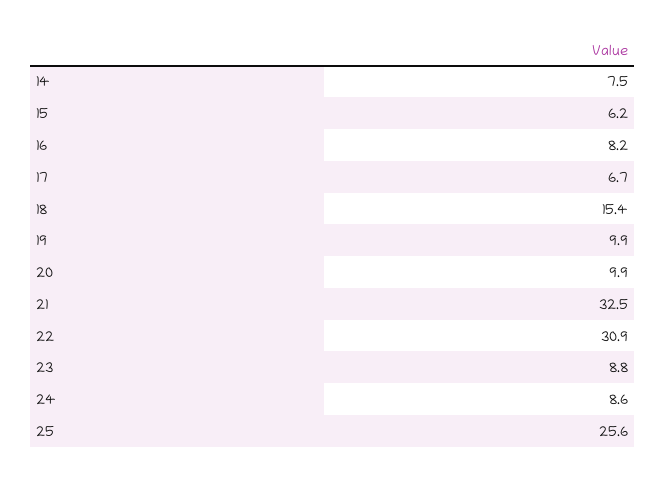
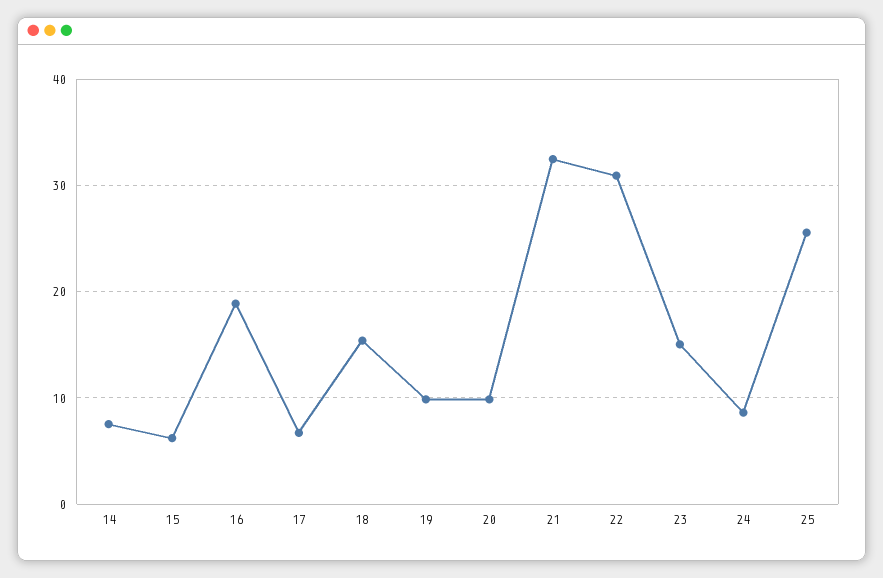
16: 8.2 -> 19
23: 8.8 -> 15

